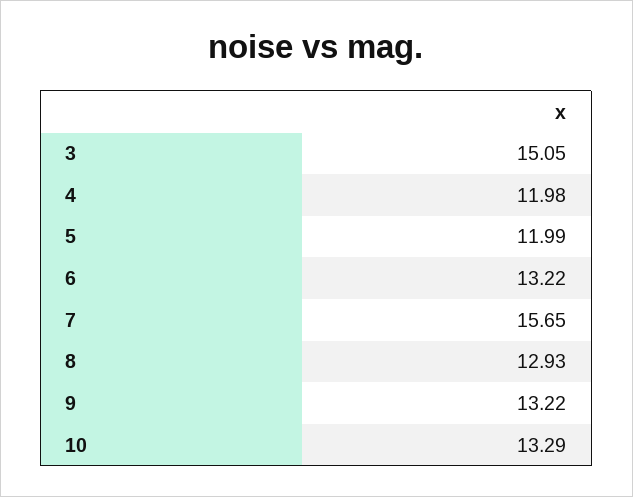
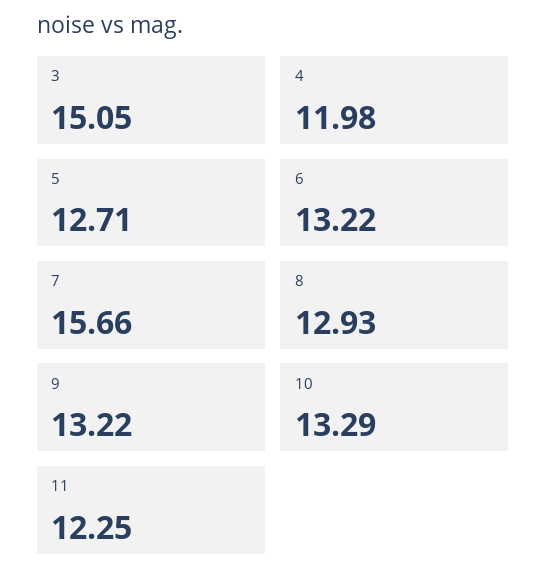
5: 11.99 -> 12.71
7: 15.65 -> 15.66
11: none -> 12.25

